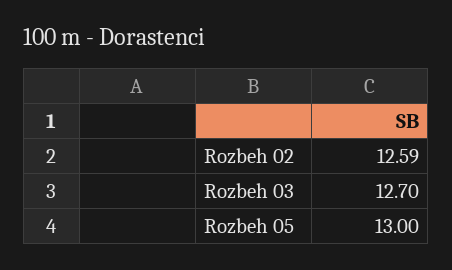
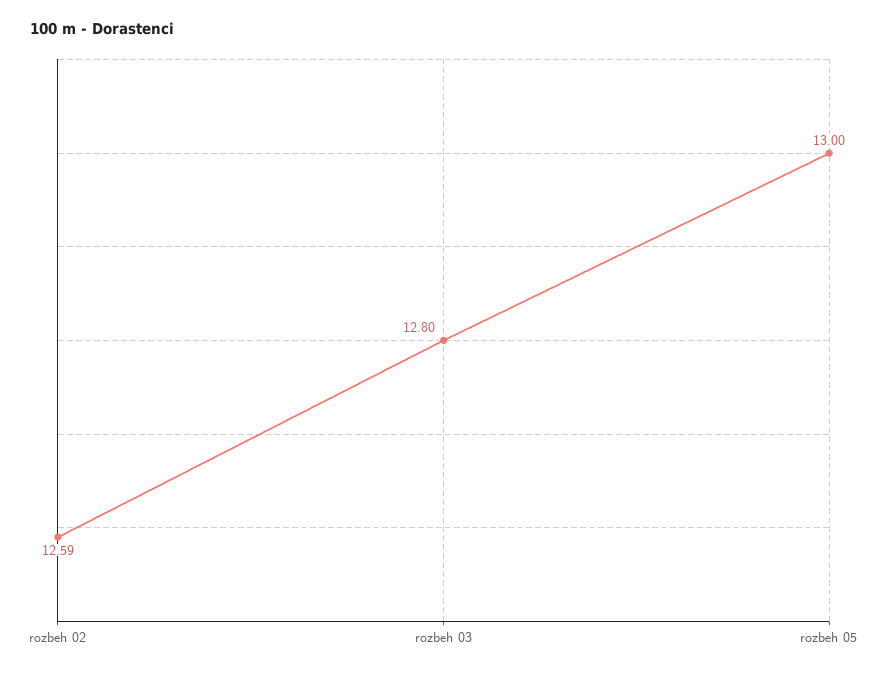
Rozbeh 03: 12.7 -> 12.8

